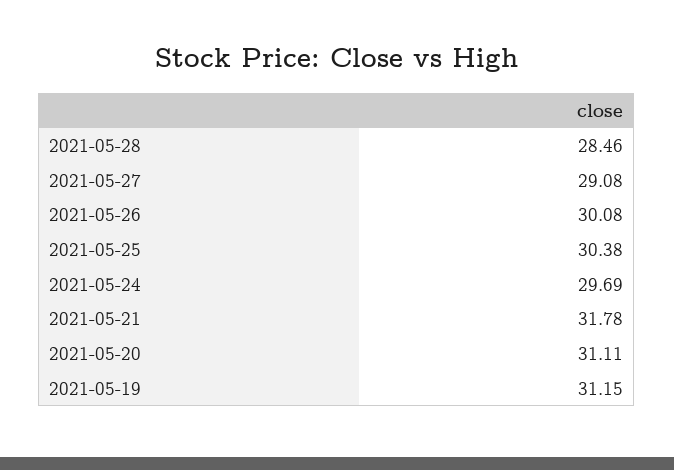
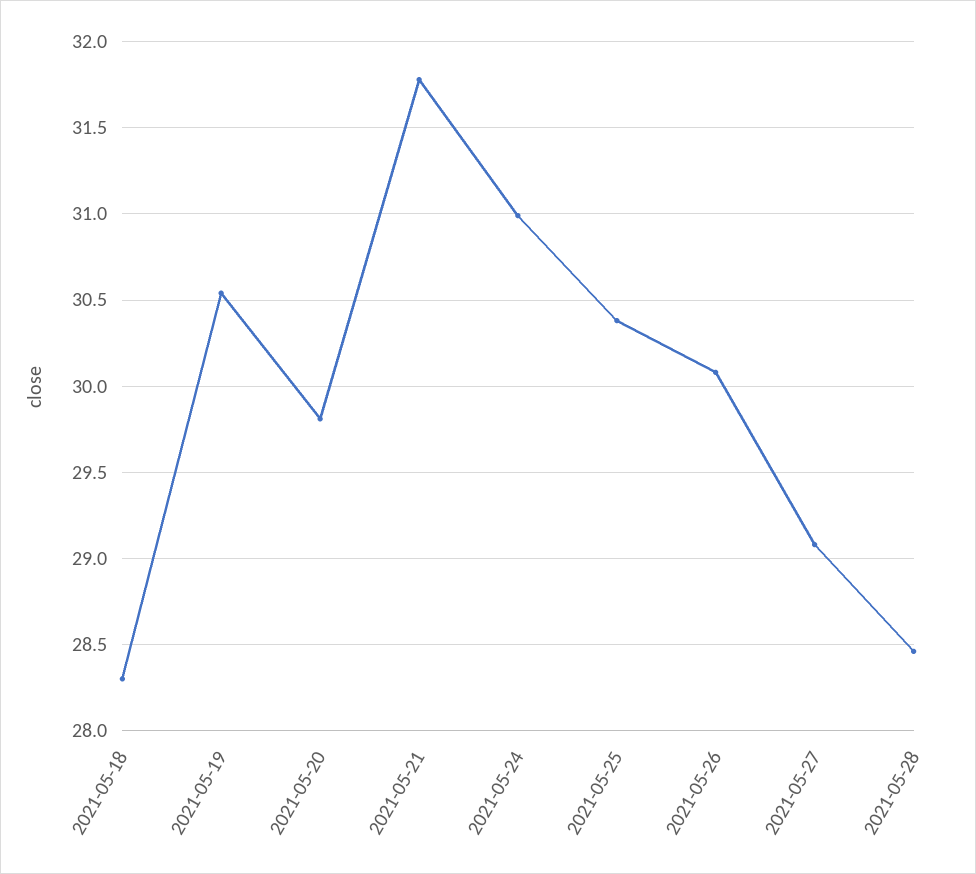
2021-05-24: 29.69 -> 31
2021-05-20: 31.11 -> 29.8
2021-05-19: 31.15 -> 30.55
2021-05-18: none -> 28.3

